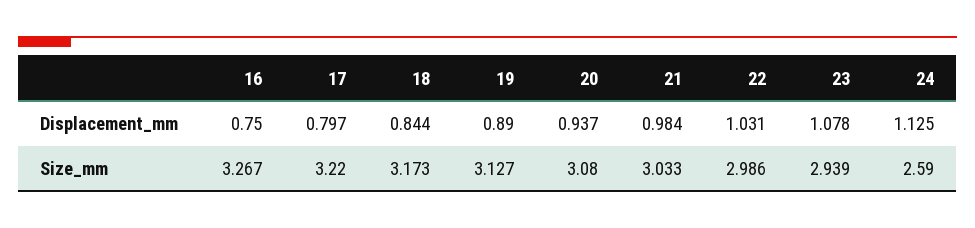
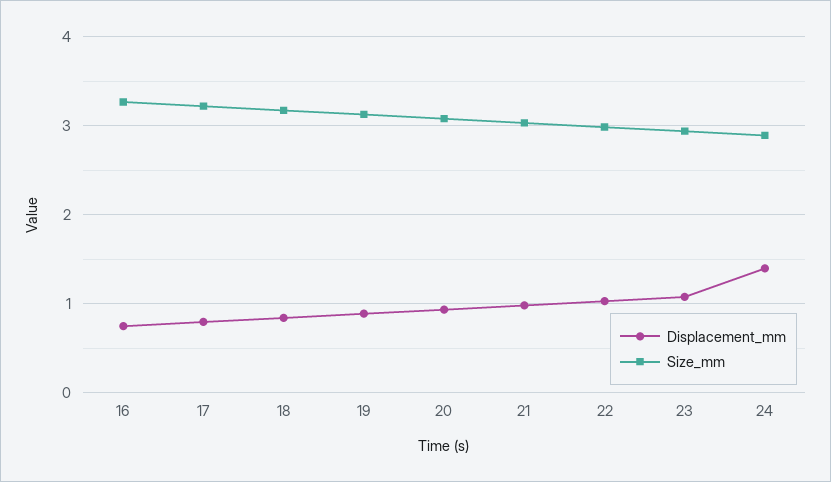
Displacement_mm, 24: 1.125 -> 1.4
Size_mm, 24: 2.59 -> 2.9

